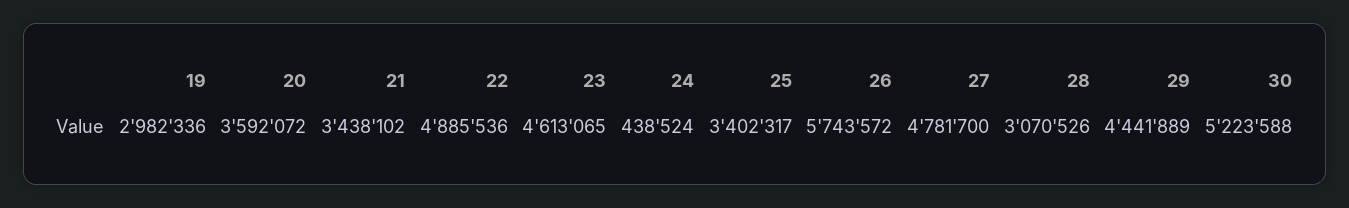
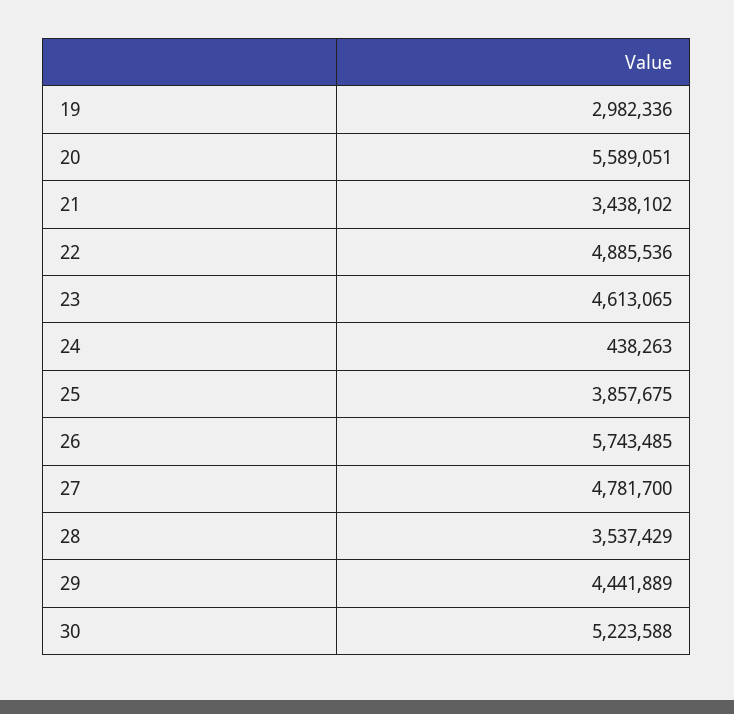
20: 3592072 -> 5589051
24: 438524 -> 438263
25: 3402317 -> 3857675
26: 5743572 -> 5743485
28: 3070526 -> 3537429

